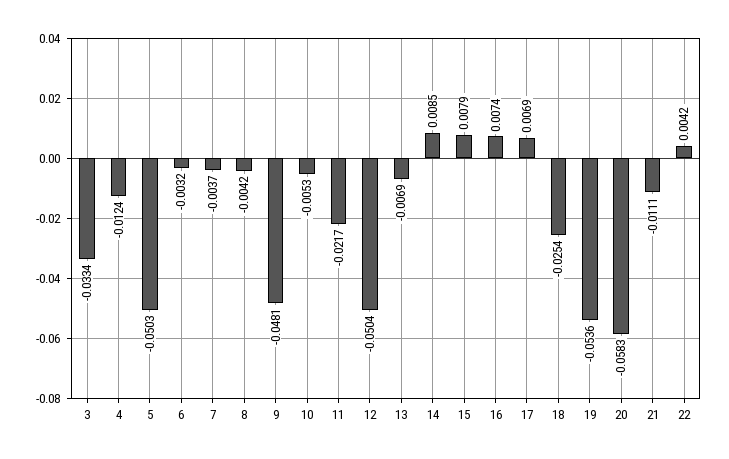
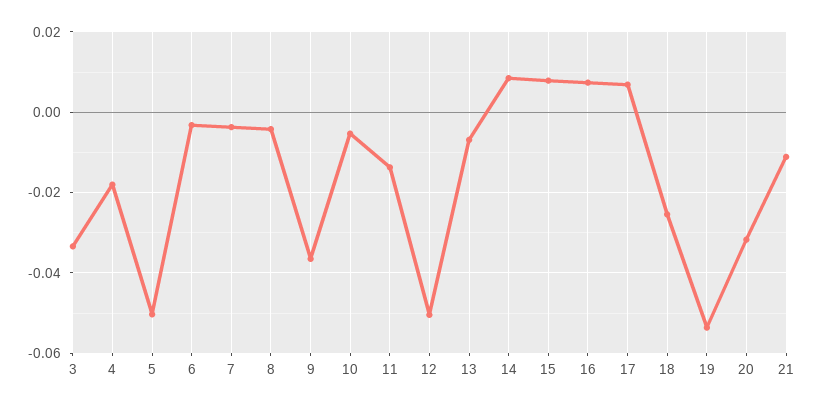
4: -0.0124 -> -0.018
9: -0.0481 -> -0.036
11: -0.0217 -> -0.014
20: -0.0583 -> -0.032
22: 0.0042 -> none

